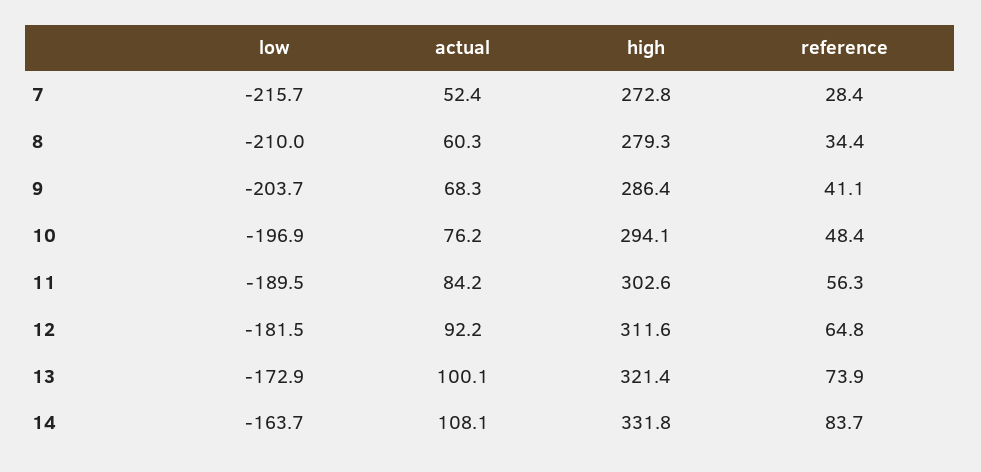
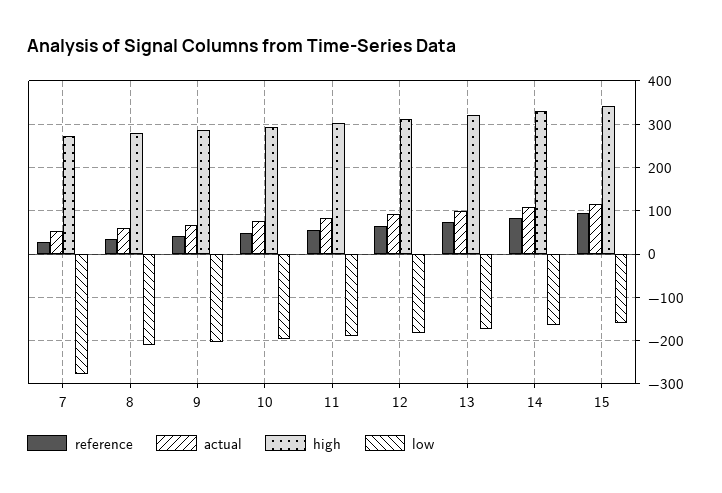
low, 7: -215.7 -> -280
reference, 15: none -> 100
actual, 15: none -> 120
high, 15: none -> 340
low, 15: none -> -160

